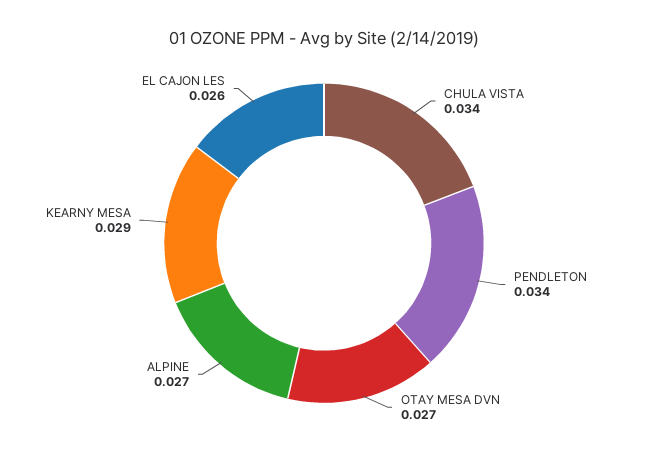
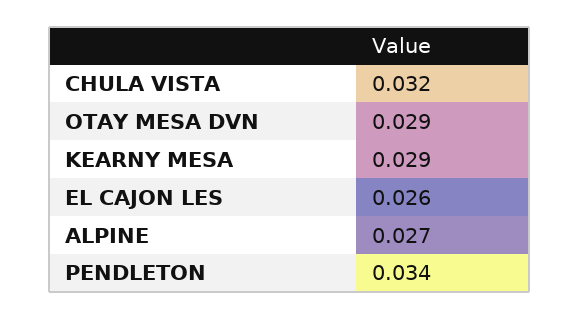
CHULA VISTA: 0.034 -> 0.032
OTAY MESA DVN: 0.027 -> 0.029

